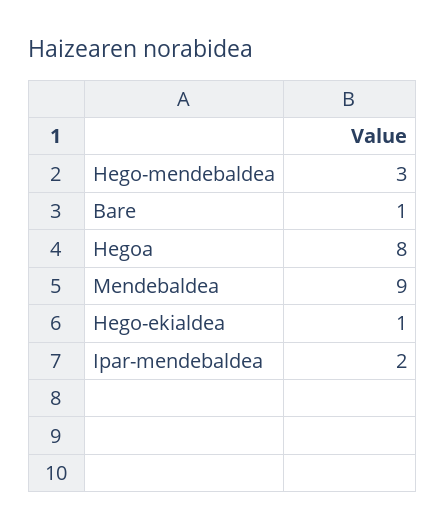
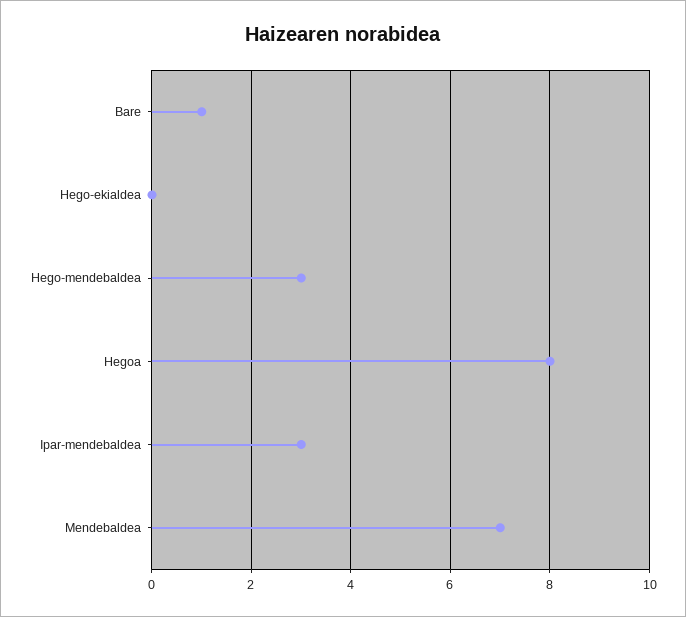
Mendebaldea: 9 -> 7
Hego-ekialdea: 1 -> 0
Ipar-mendebaldea: 2 -> 3

